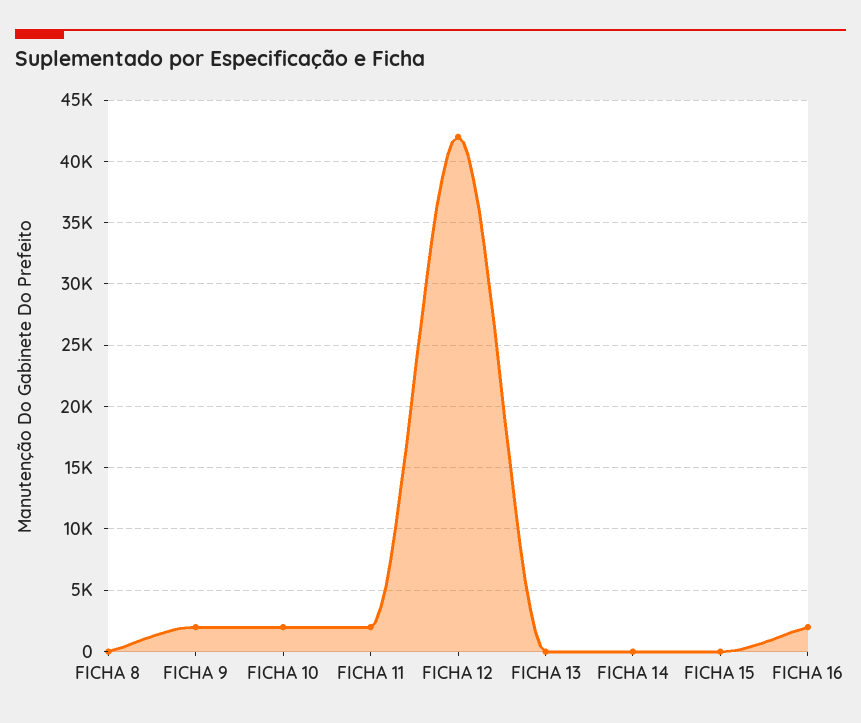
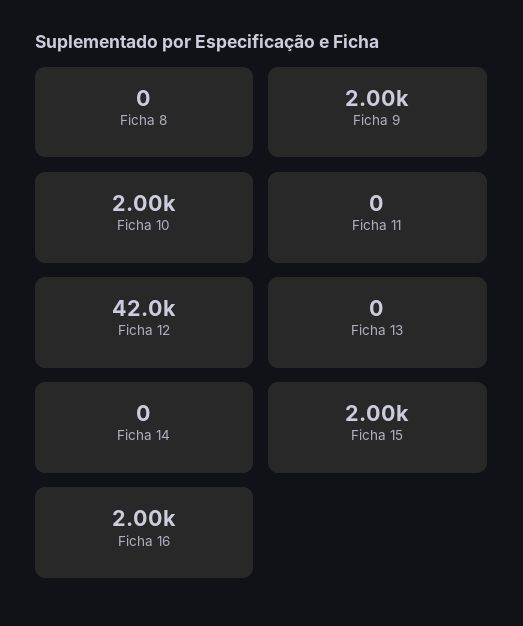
FICHA 11: 2000 -> 0
FICHA 15: 0 -> 2000

